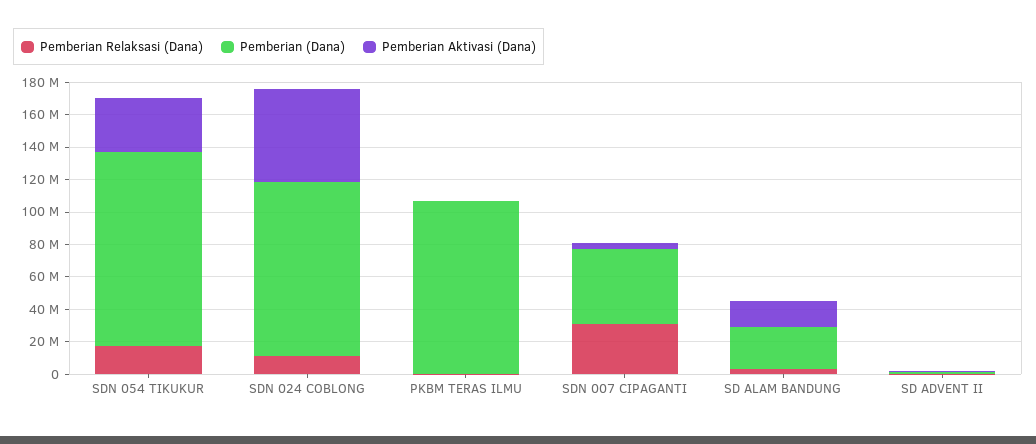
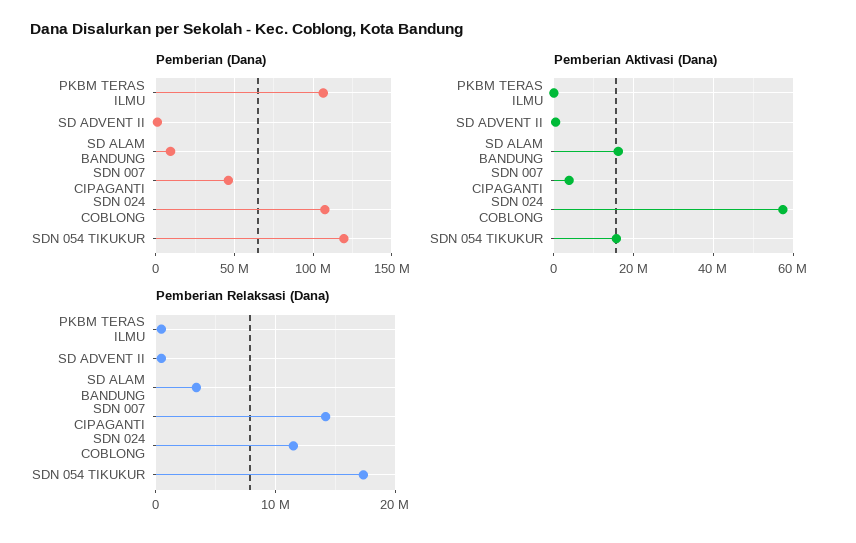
Pemberian Aktivasi (Dana), SDN 054 TIKUKUR: 35000000 -> 16000000
Pemberian Relaksasi (Dana), SDN 007 CIPAGANTI: 30000000 -> 14000000
Pemberian (Dana), SD ALAM BANDUNG: 25000000 -> 10000000

